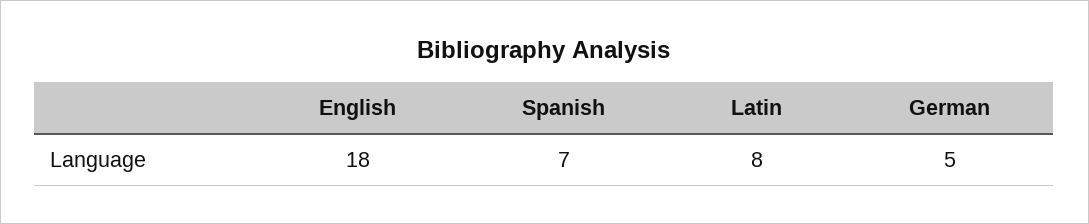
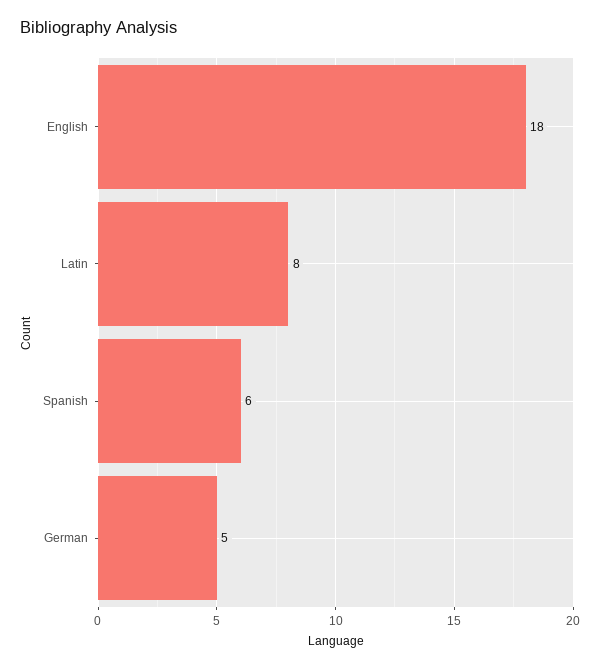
Spanish: 7 -> 6

